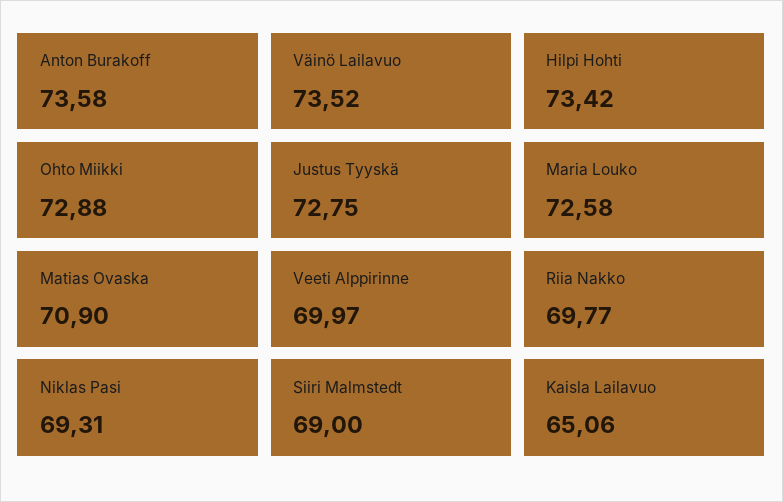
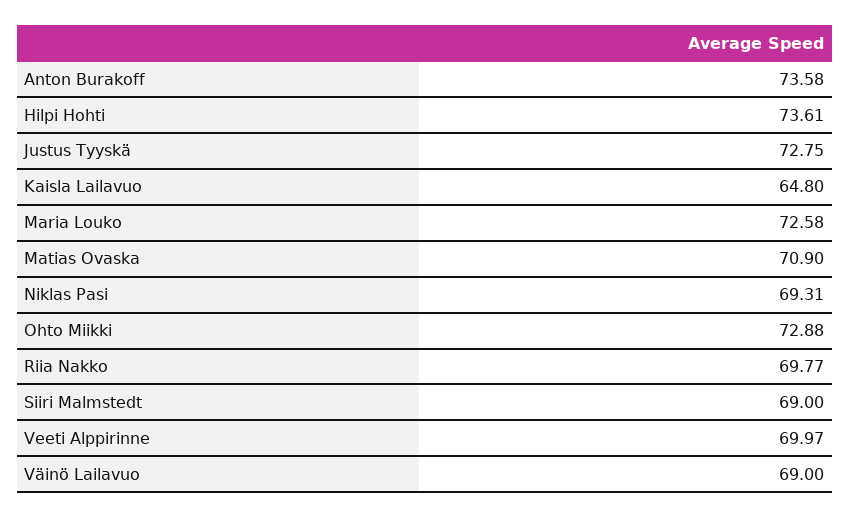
Väinö Lailavuo: 73.52 -> 69
Hilpi Hohti: 73.42 -> 73.61
Kaisla Lailavuo: 65.06 -> 64.8

